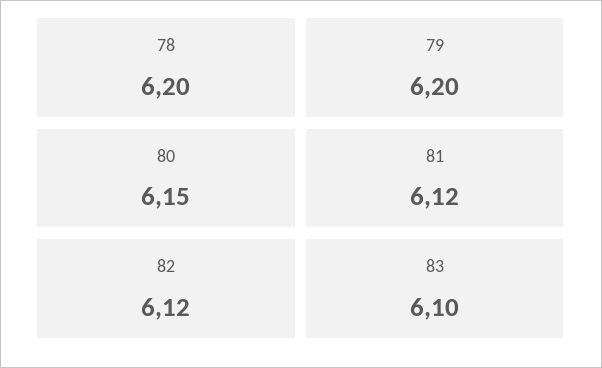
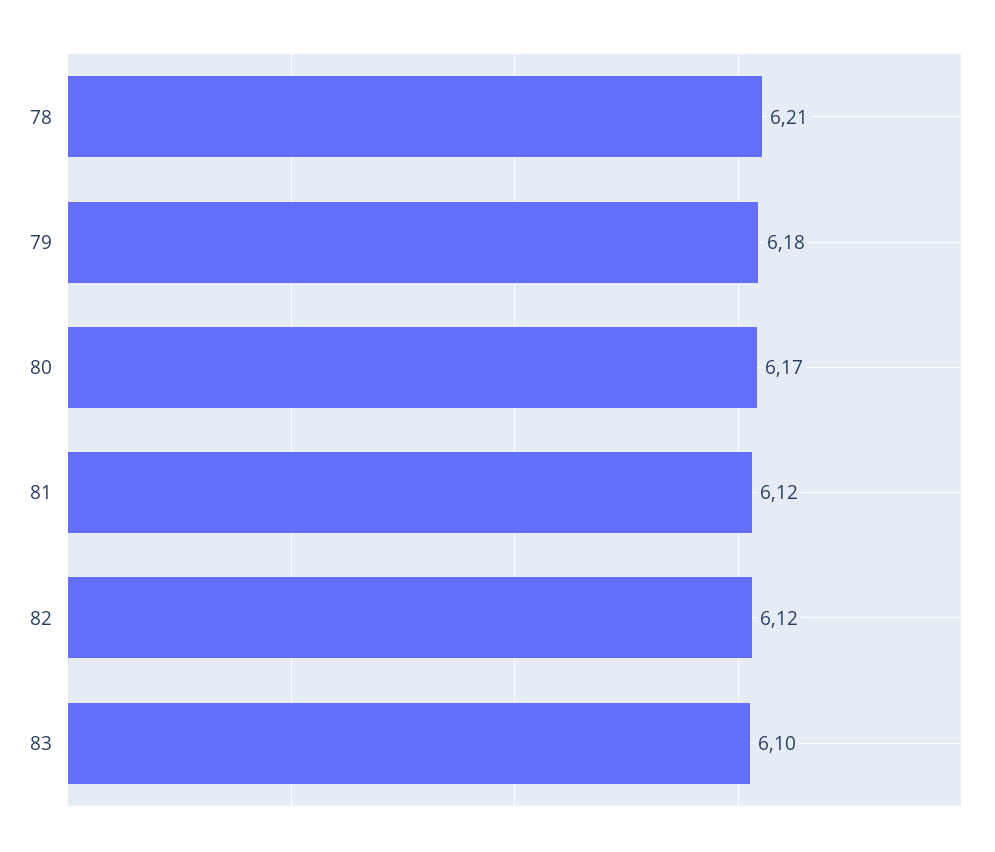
78: 6.2 -> 6.21
79: 6.2 -> 6.18
80: 6.15 -> 6.17

